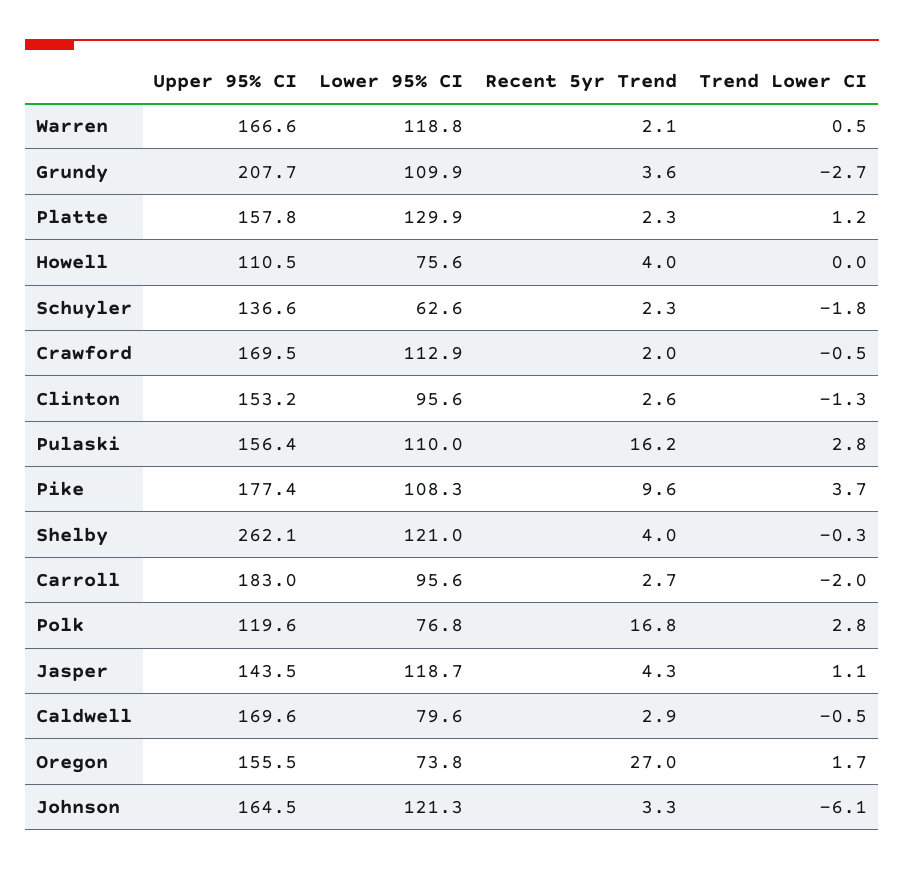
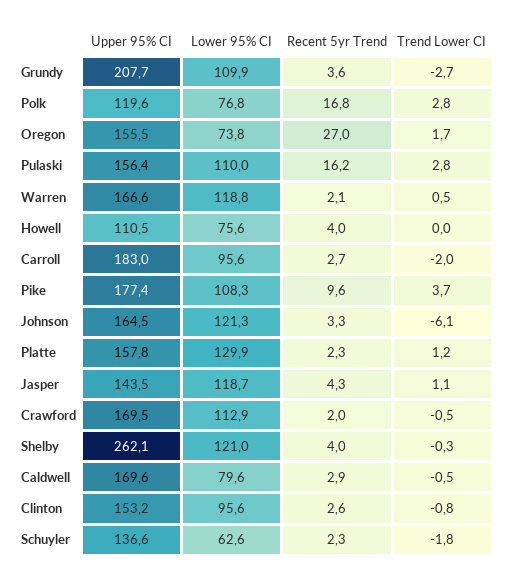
Trend Lower CI, Clinton: -1.3 -> -0.8

